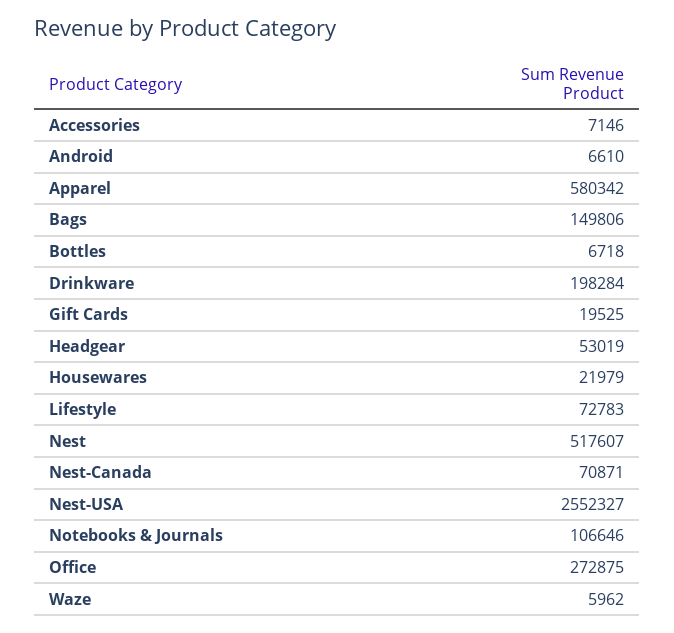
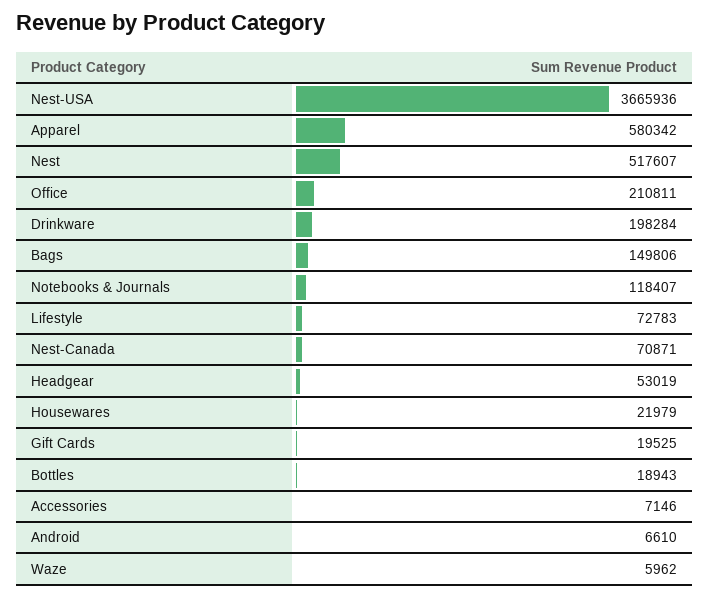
Bottles: 6718 -> 18943
Nest-USA: 2552327 -> 3665936
Notebooks & Journals: 106646 -> 118407
Office: 272875 -> 210811

